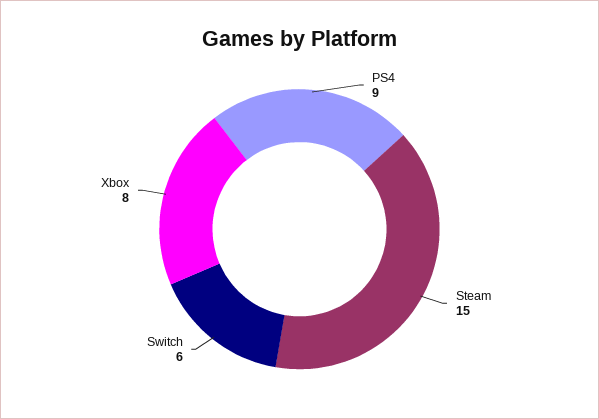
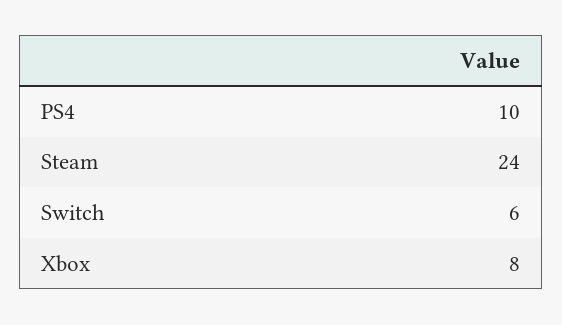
PS4: 9 -> 10
Steam: 15 -> 24

